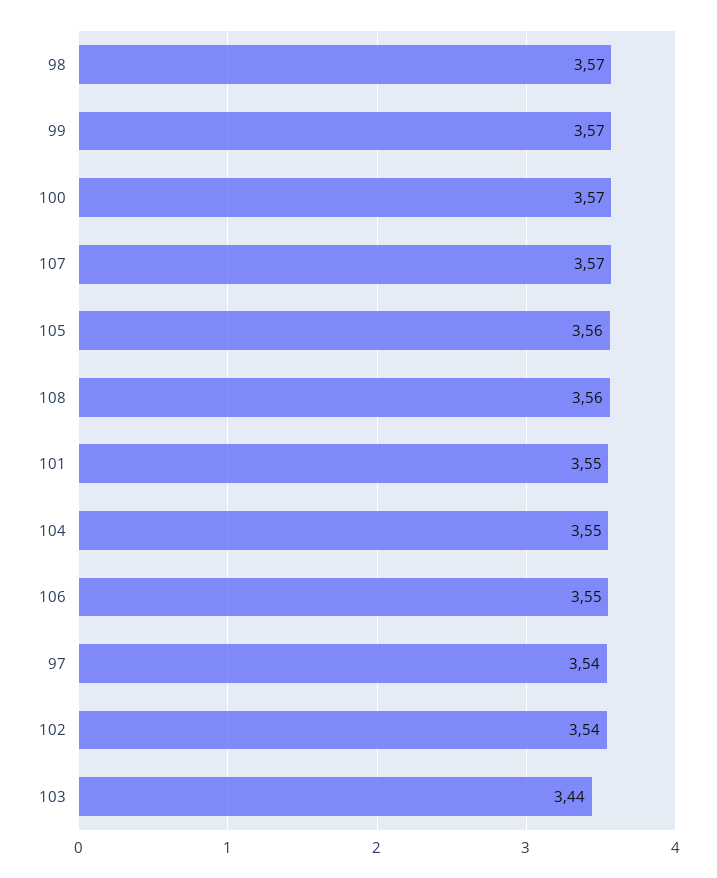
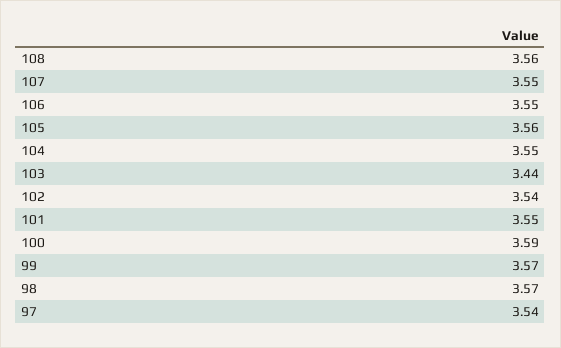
100: 3.57 -> 3.59
107: 3.57 -> 3.55

